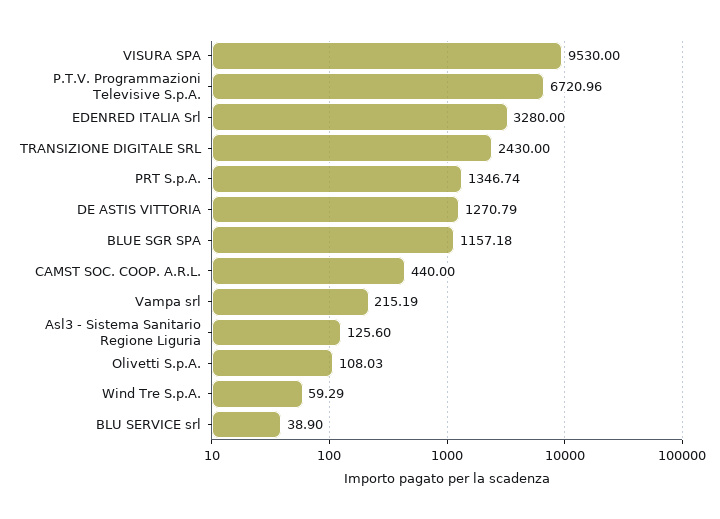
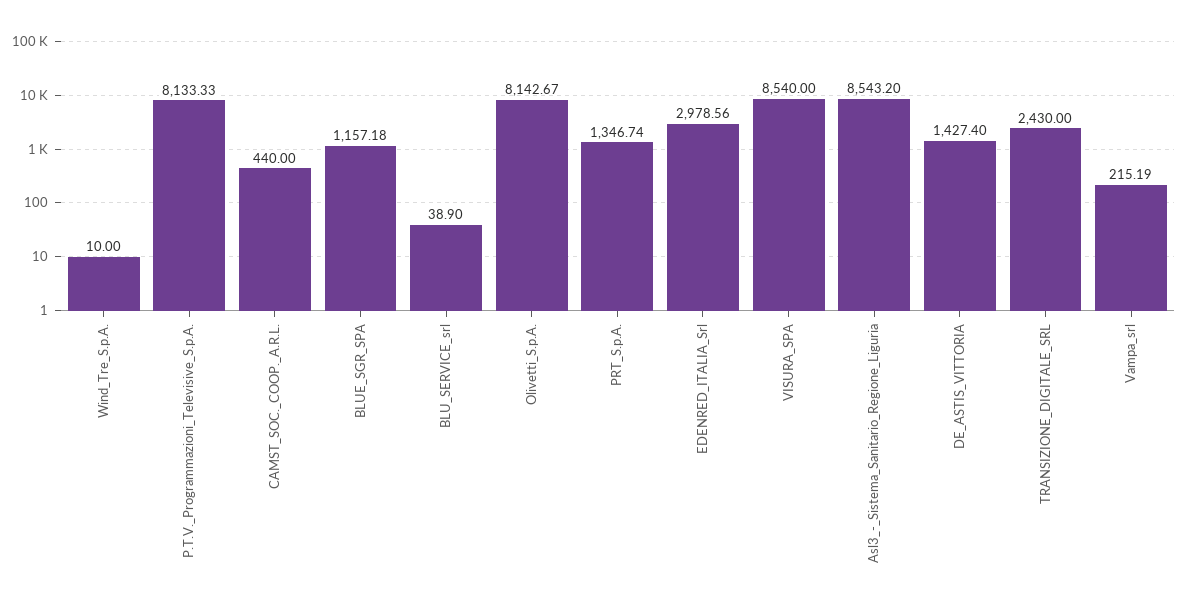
VISURA SPA: 9530 -> 8540
P.T.V. Programmazioni Televisive S.p.A.: 6720.96 -> 8133.33
EDENRED ITALIA Srl: 3280 -> 2978.56
DE ASTIS VITTORIA: 1270.79 -> 1427.4
Asl3 - Sistema Sanitario Regione Liguria: 125.6 -> 8543.2
Olivetti S.p.A.: 108.03 -> 8142.67
Wind Tre S.p.A.: 59.29 -> 10

